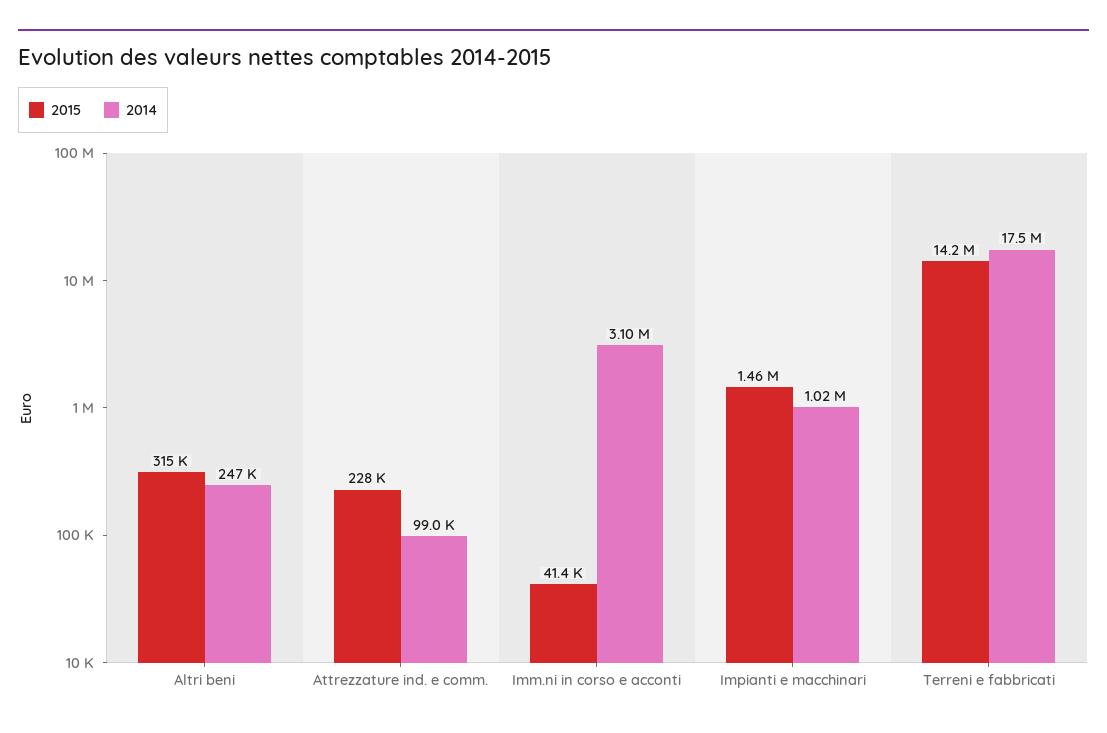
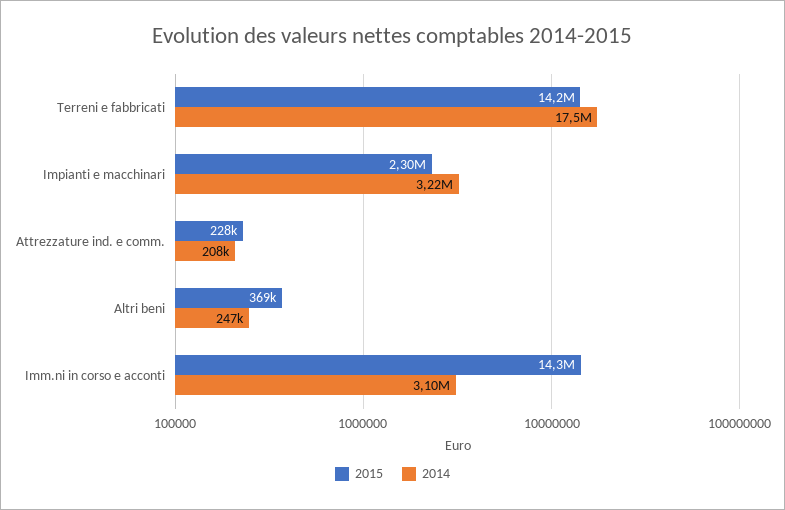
2015, Altri beni: 315000 -> 369000
2014, Attrezzature ind. e comm.: 99000 -> 208000
2015, Imm.ni in corso e acconti: 41400 -> 14300000
2015, Impianti e macchinari: 1460000 -> 2300000
2014, Impianti e macchinari: 1020000 -> 3220000

